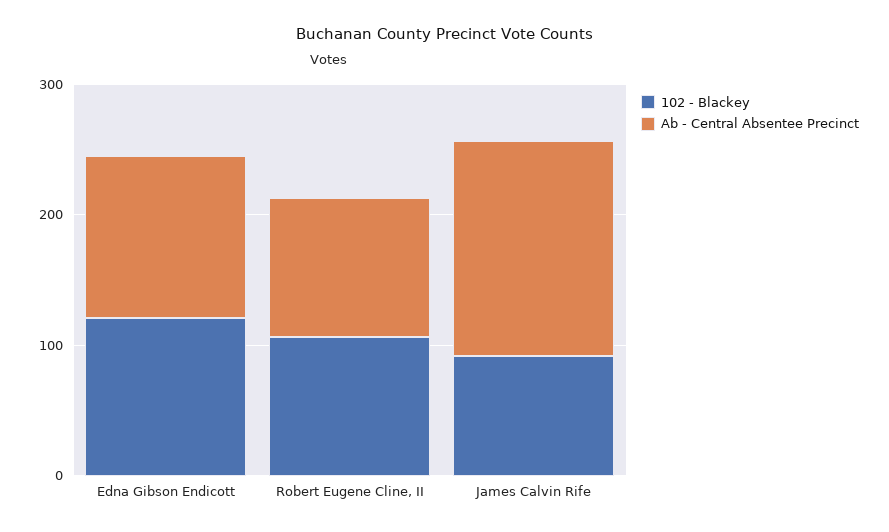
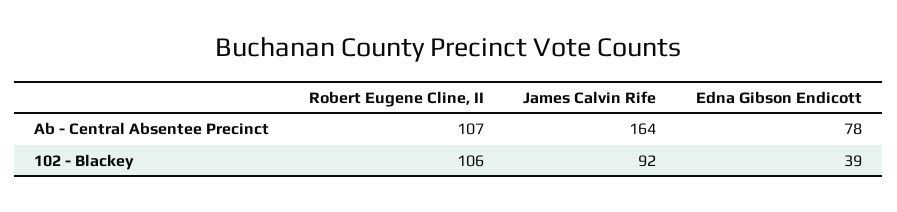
102 - Blackey, Edna Gibson Endicott: 120 -> 39
Ab - Central Absentee Precinct, Edna Gibson Endicott: 120 -> 78

